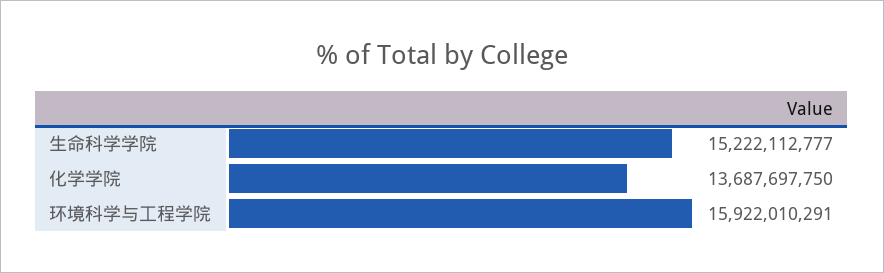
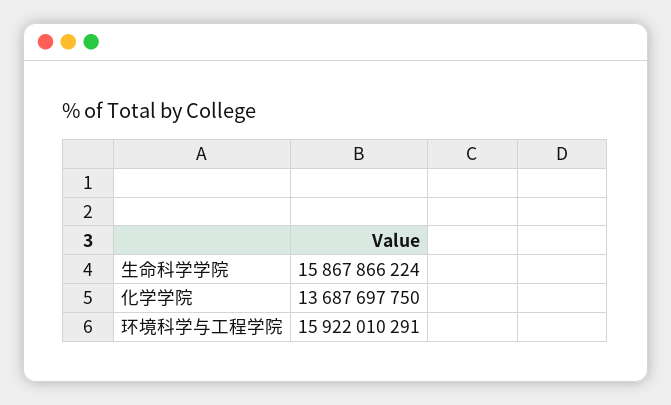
生命科学学院: 15222112777 -> 15867866224

